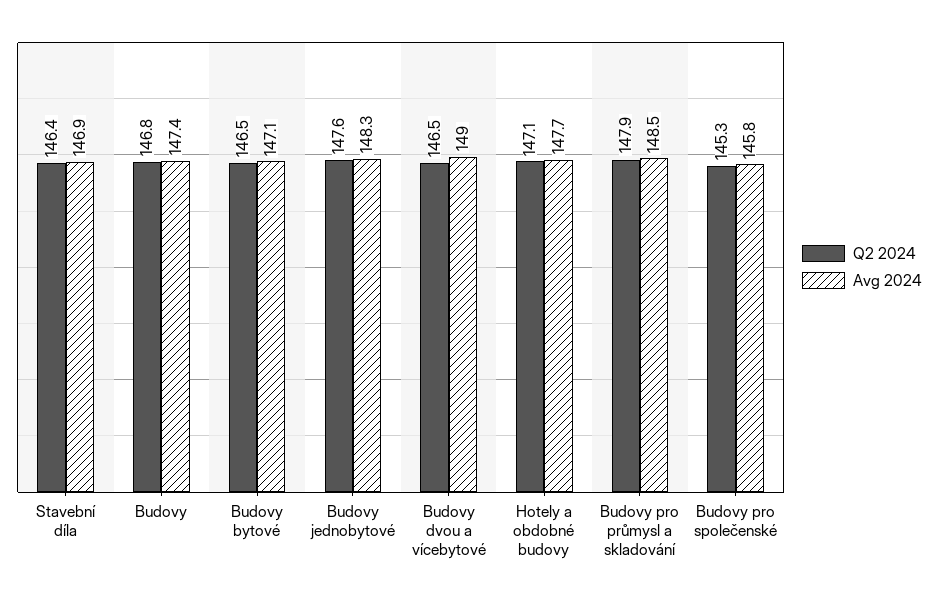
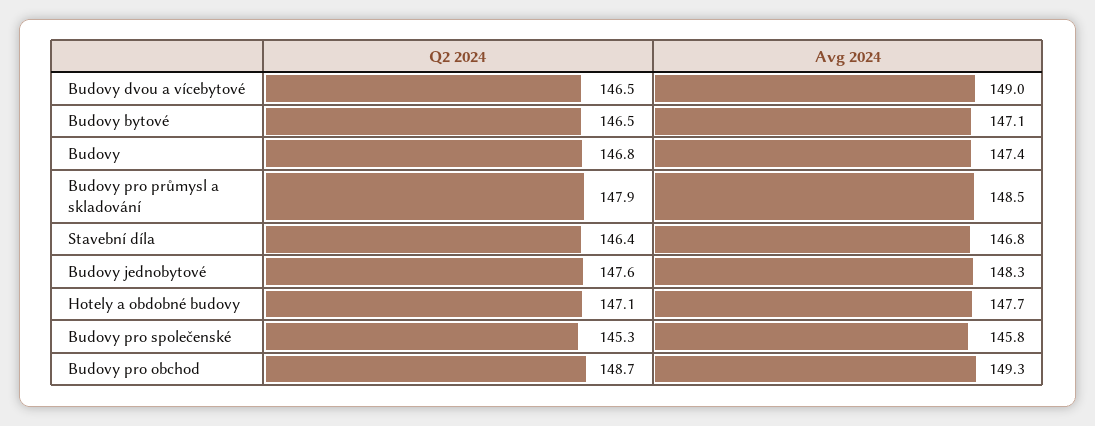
Avg 2024, Stavební díla: 146.9 -> 146.8
Q2 2024, Budovy pro obchod: none -> 148.7
Avg 2024, Budovy pro obchod: none -> 149.3

